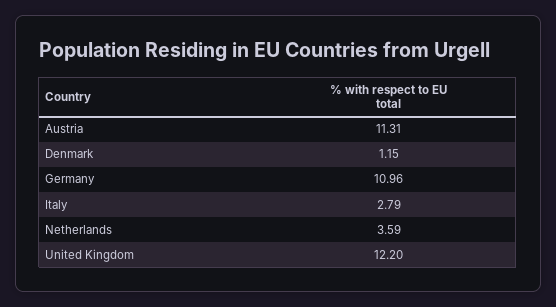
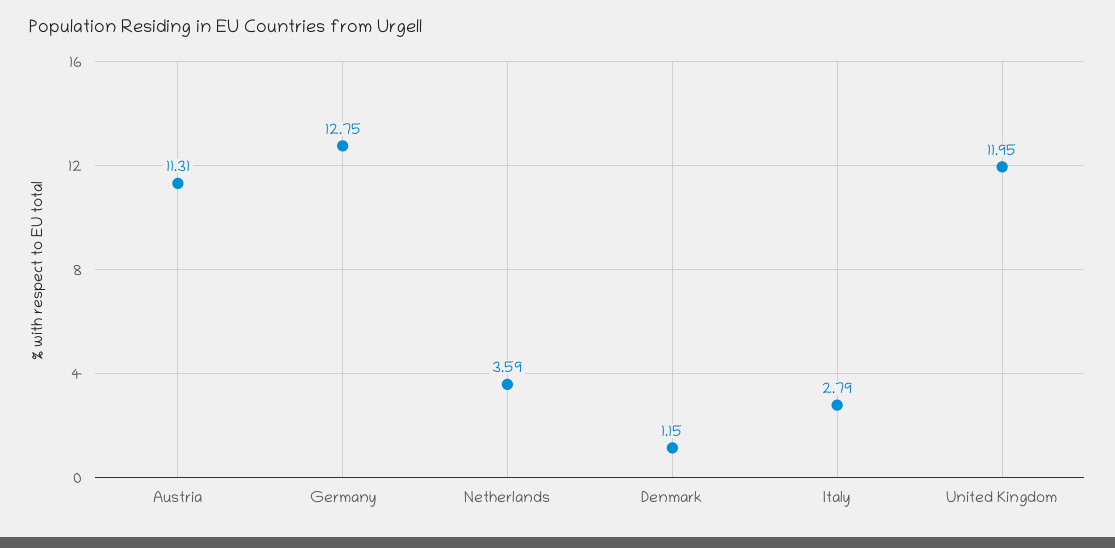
Germany: 10.96 -> 12.75
United Kingdom: 12.2 -> 11.95

